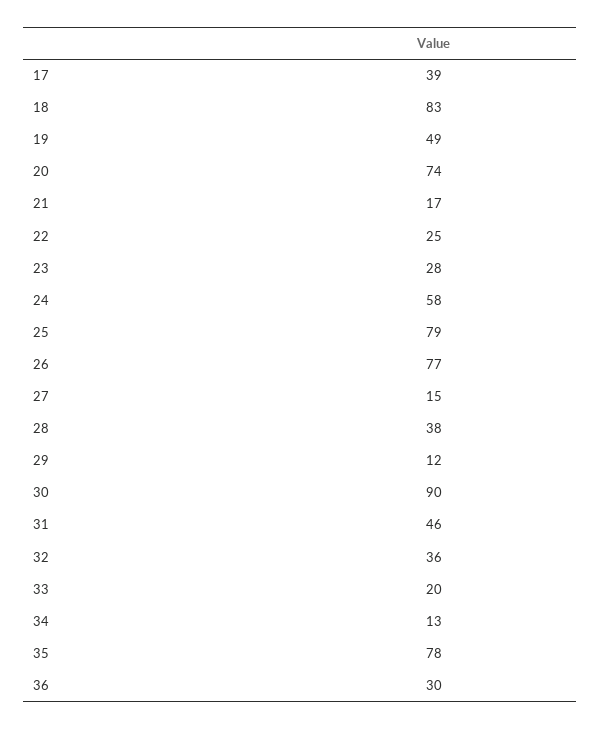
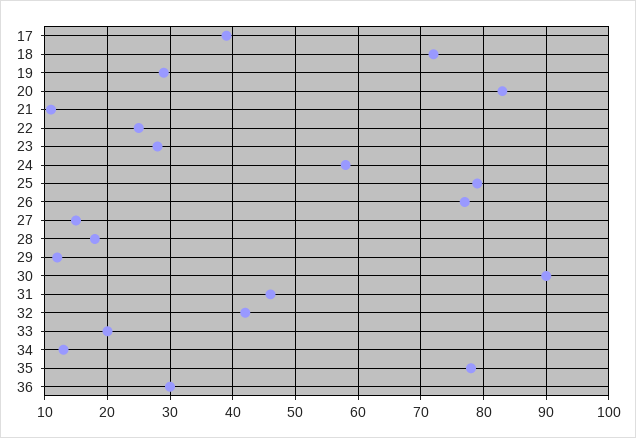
18: 83 -> 72
19: 49 -> 29
20: 74 -> 83
21: 17 -> 11
28: 38 -> 18
32: 36 -> 42

